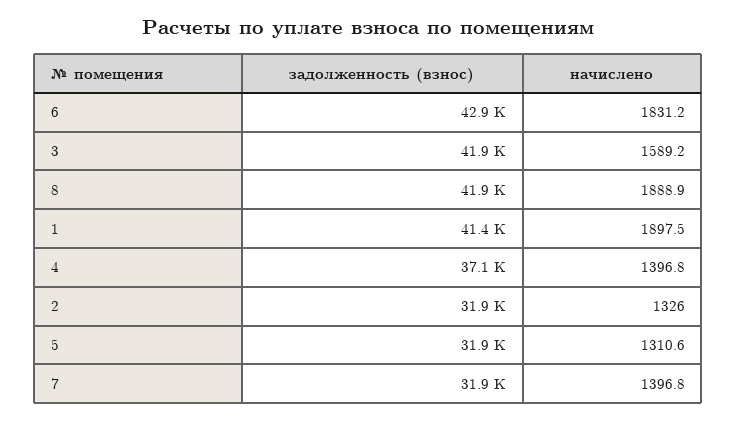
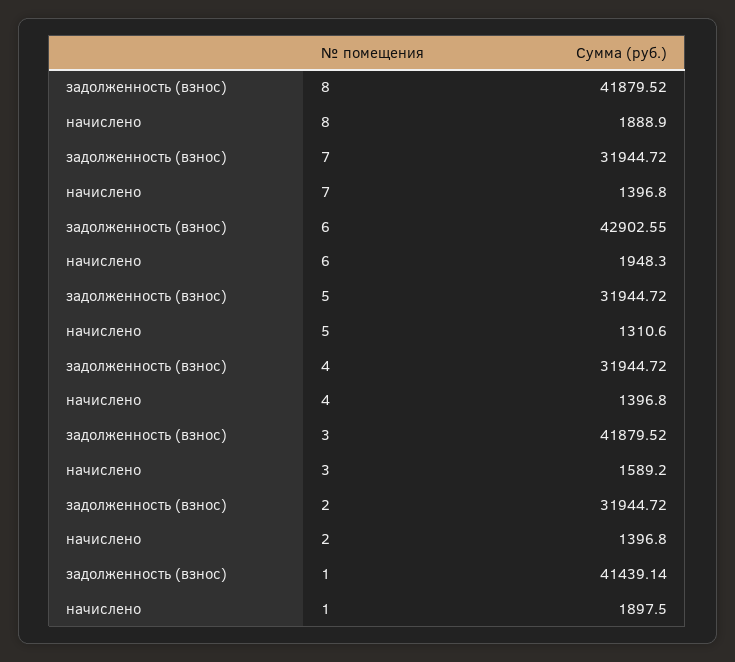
начислено, 6: 1831.2 -> 1948.3
задолженность (взнос), 4: 37100 -> 31944.72
начислено, 2: 1326 -> 1396.8

